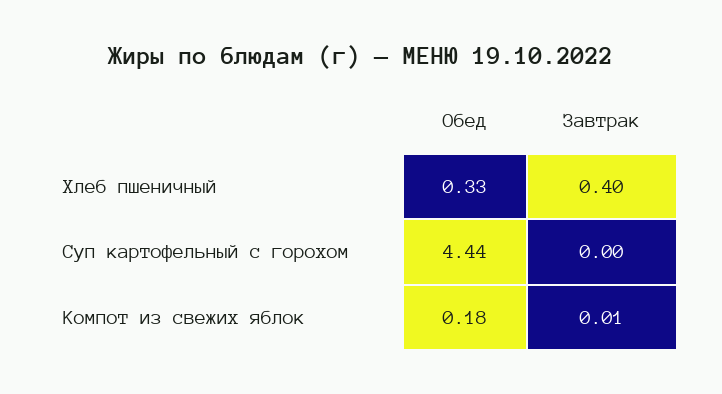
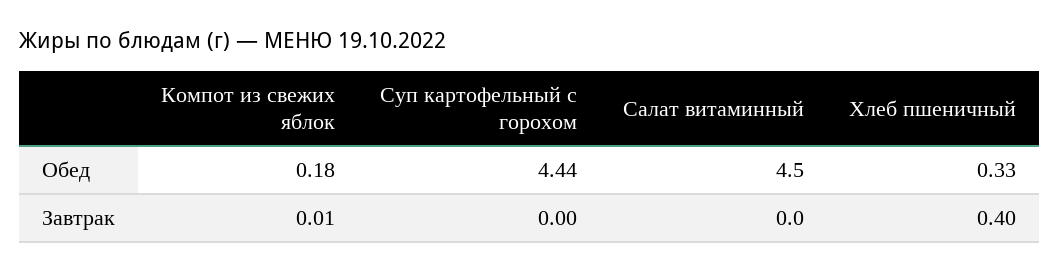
Обед, Салат витаминный: none -> 4.5
Завтрак, Салат витаминный: none -> 0

